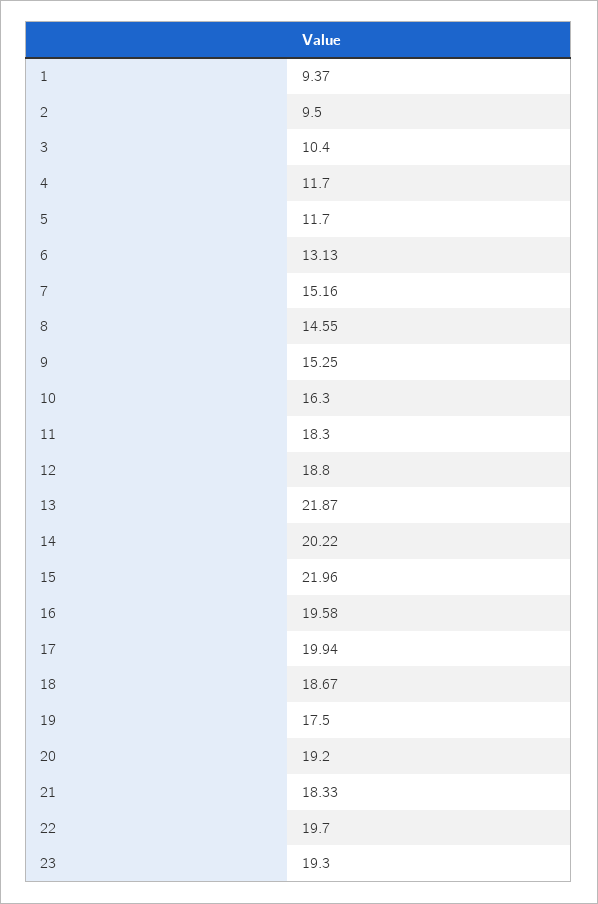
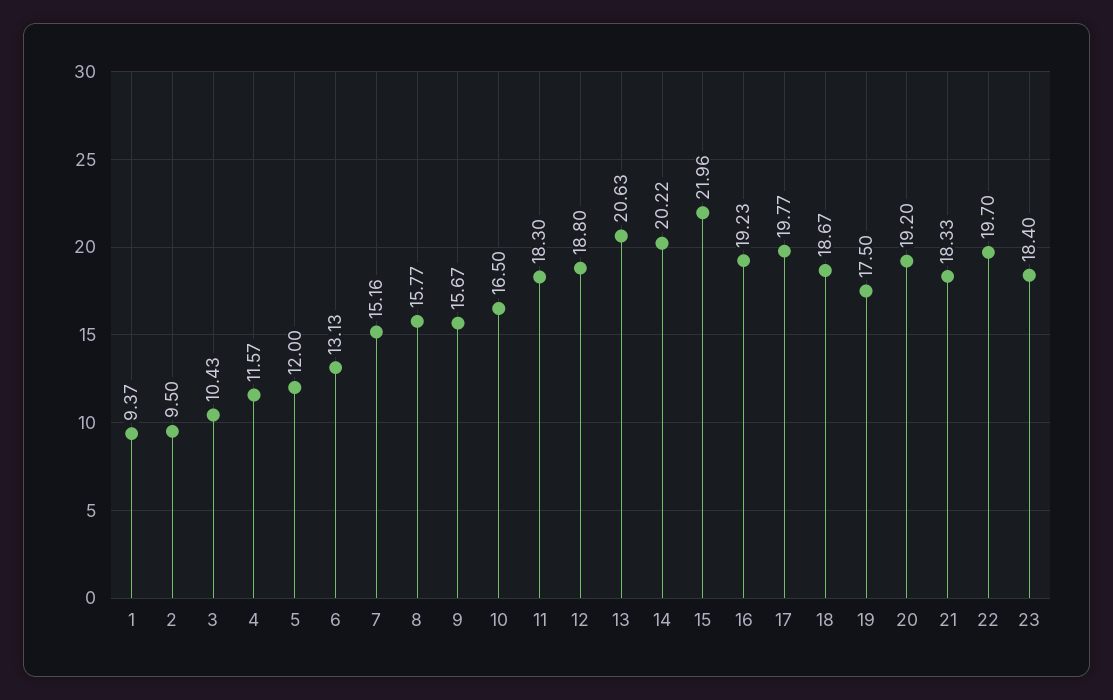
3: 10.4 -> 10.43
4: 11.7 -> 11.57
5: 11.7 -> 12
8: 14.55 -> 15.77
9: 15.25 -> 15.67
10: 16.3 -> 16.5
13: 21.87 -> 20.63
16: 19.58 -> 19.23
17: 19.94 -> 19.77
23: 19.3 -> 18.4

